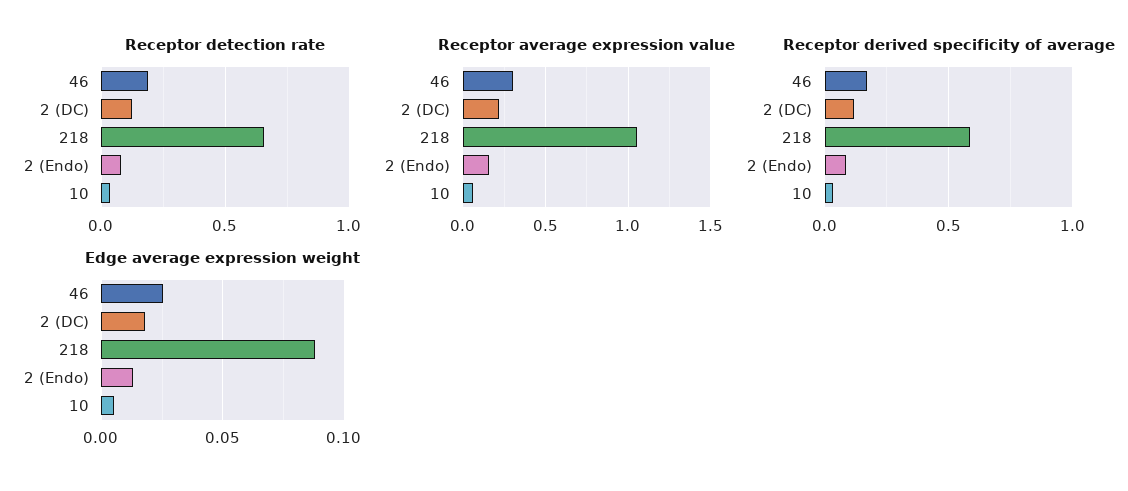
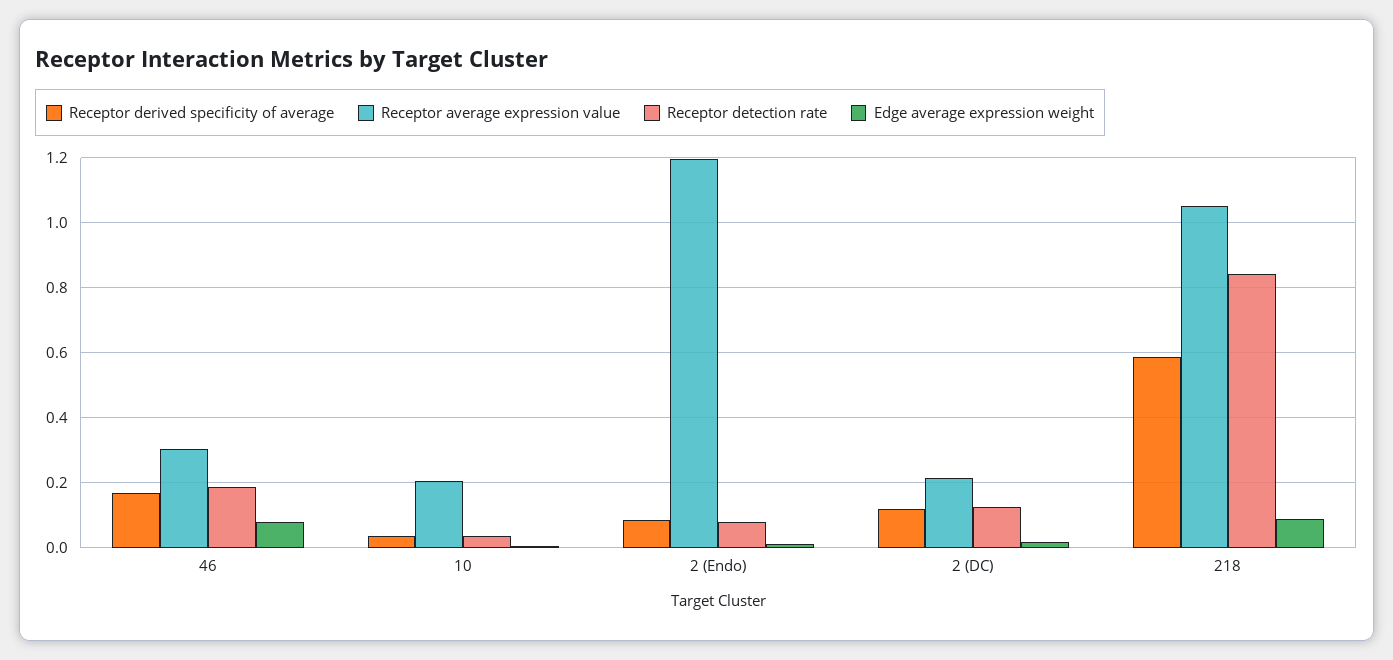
Receptor detection rate, 218: 0.65 -> 0.84
Receptor average expression value, 2 (Endo): 0.15 -> 1.2
Receptor average expression value, 10: 0.05 -> 0.2
Edge average expression weight, 46: 0.025 -> 0.08

